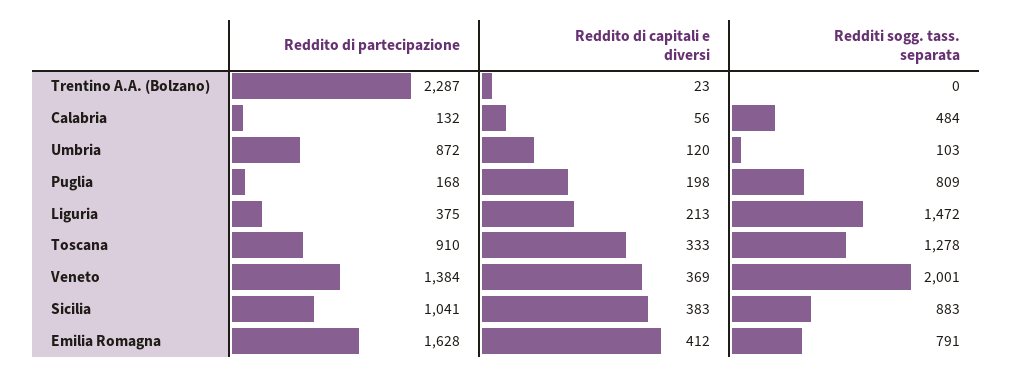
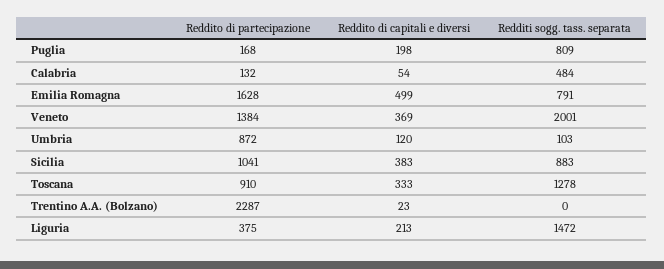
Reddito di capitali e diversi, Calabria: 56 -> 54
Reddito di capitali e diversi, Emilia Romagna: 412 -> 499

